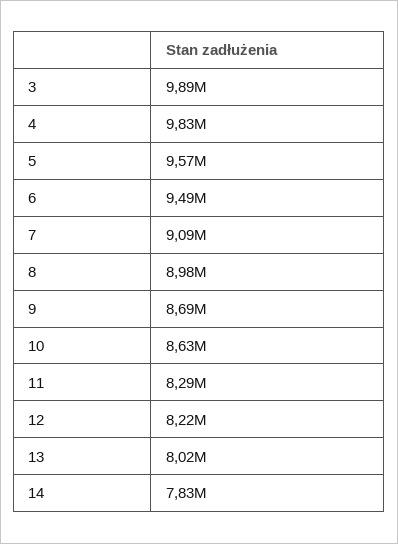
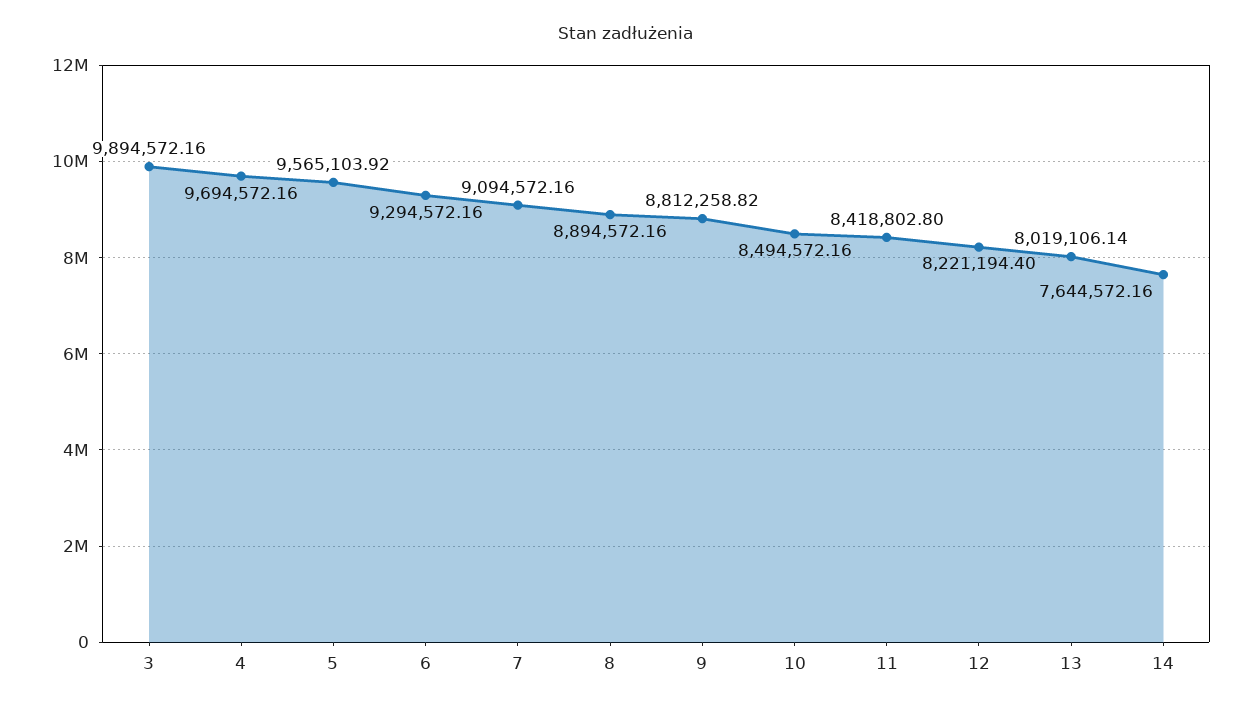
4: 9830000 -> 9694572.16
6: 9490000 -> 9294572.16
8: 8980000 -> 8894572.16
9: 8690000 -> 8812258.82
10: 8630000 -> 8494572.16
11: 8290000 -> 8418802.8
14: 7830000 -> 7644572.16

